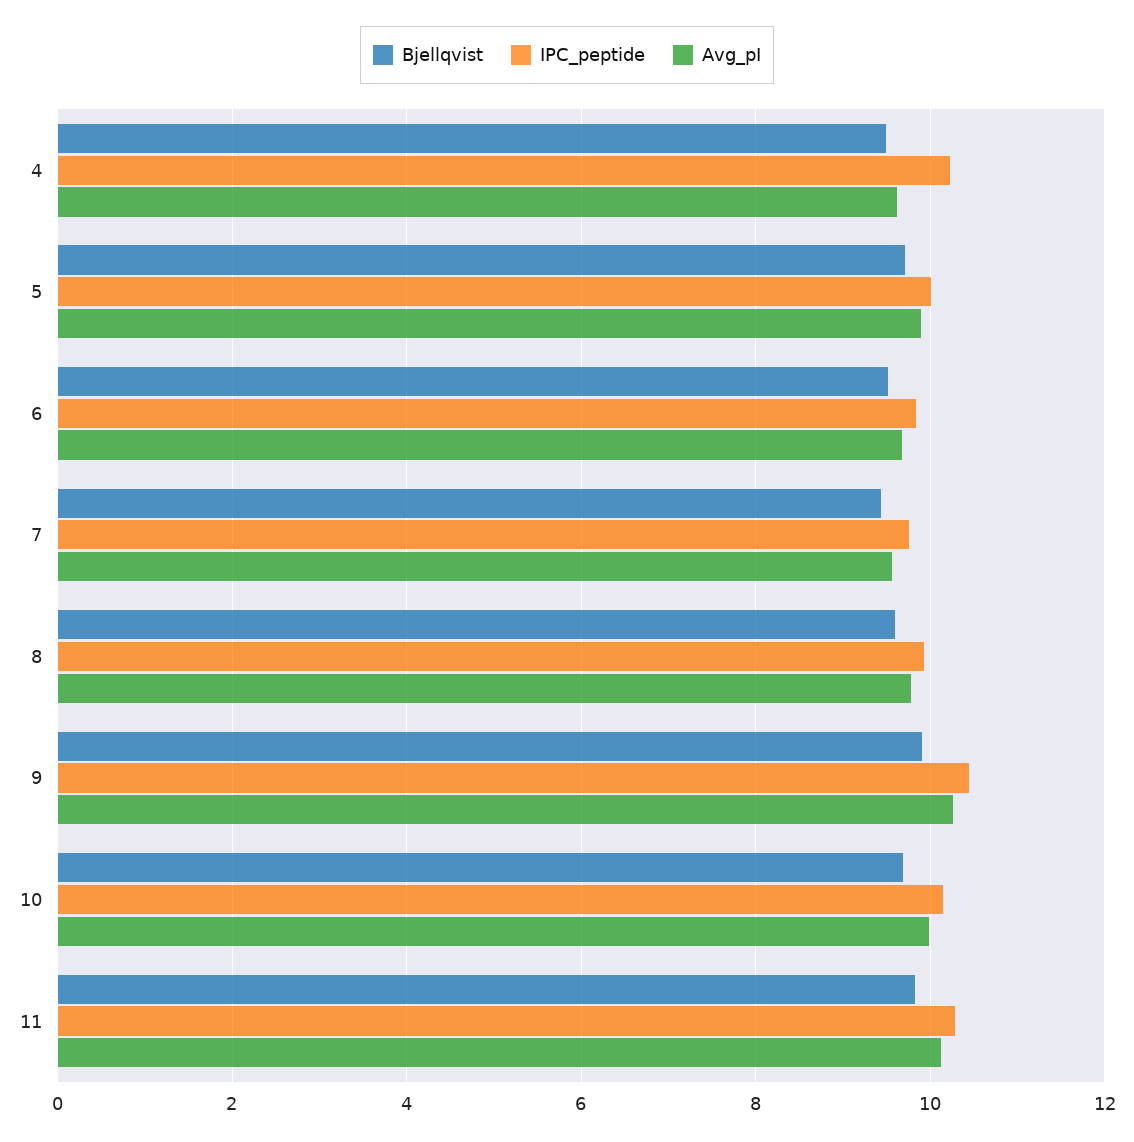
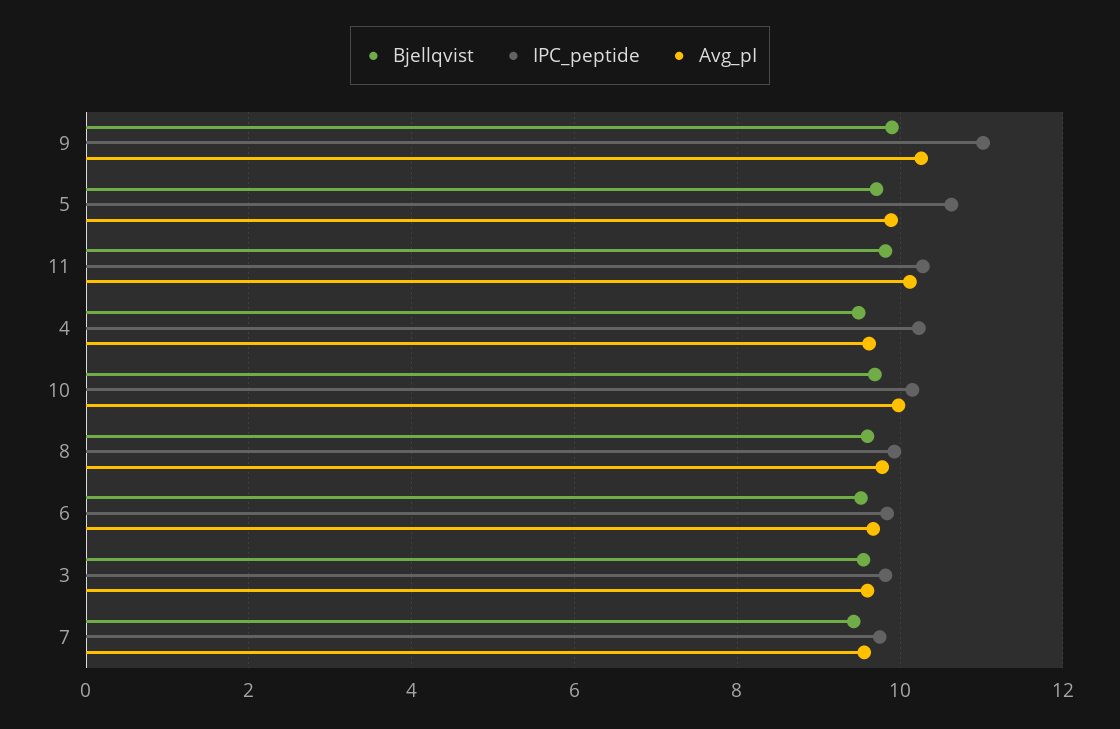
IPC_peptide, 5: 10 -> 10.6
IPC_peptide, 9: 10.4 -> 11
Bjellqvist, 3: none -> 9.6
IPC_peptide, 3: none -> 9.8
Avg_pI, 3: none -> 9.6

